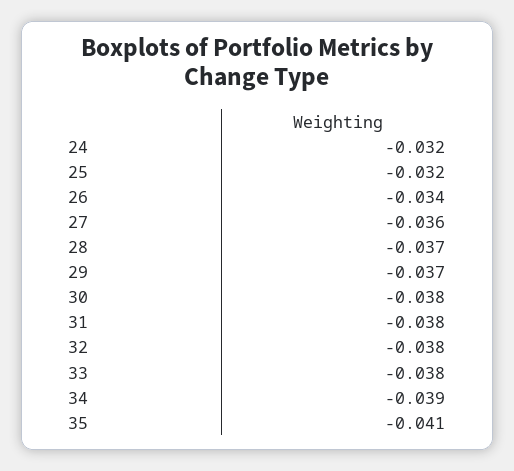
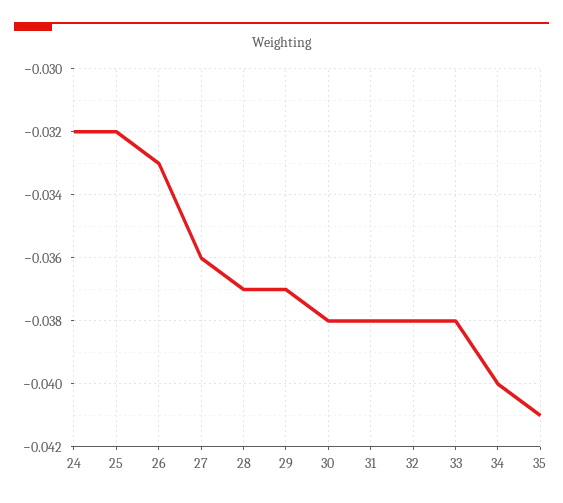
26: -0.034 -> -0.033
34: -0.039 -> -0.04

